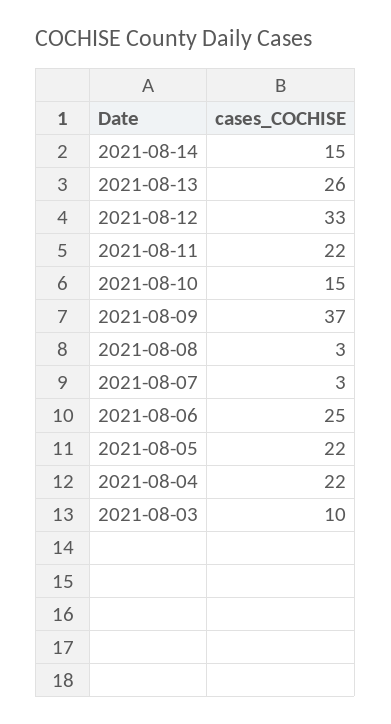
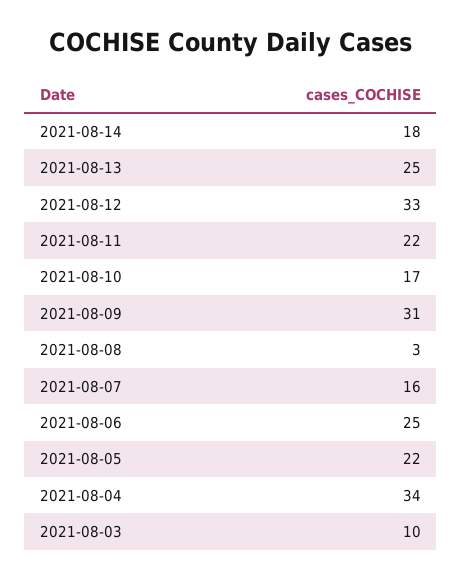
2021-08-14: 15 -> 18
2021-08-13: 26 -> 25
2021-08-10: 15 -> 17
2021-08-09: 37 -> 31
2021-08-07: 3 -> 16
2021-08-04: 22 -> 34

